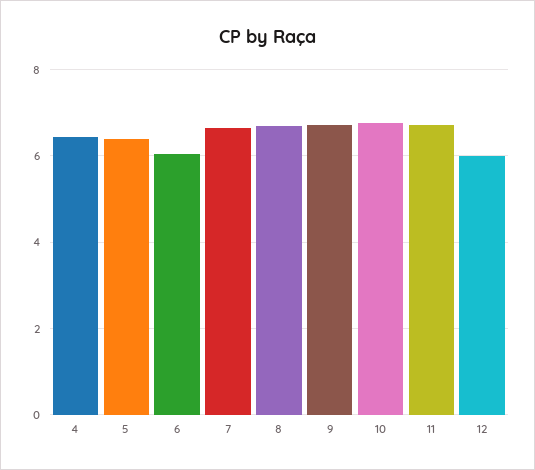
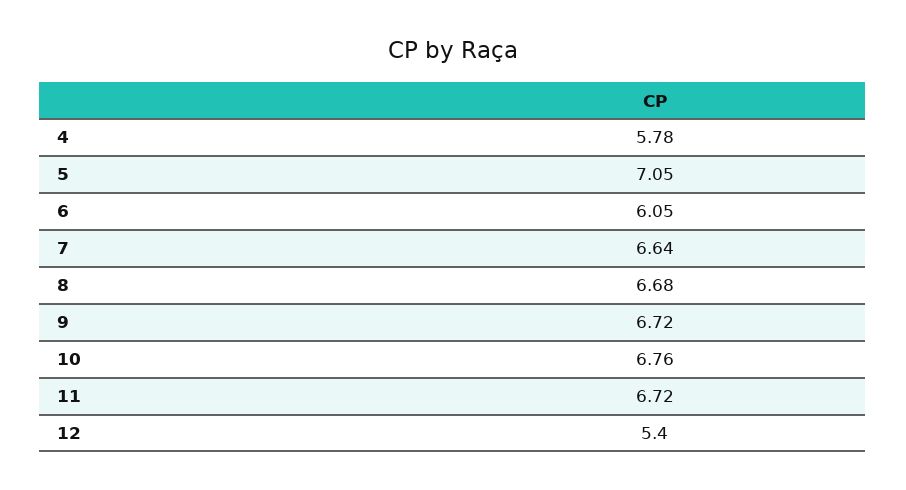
4: 6.4 -> 5.78
5: 6.4 -> 7.05
12: 6 -> 5.4

